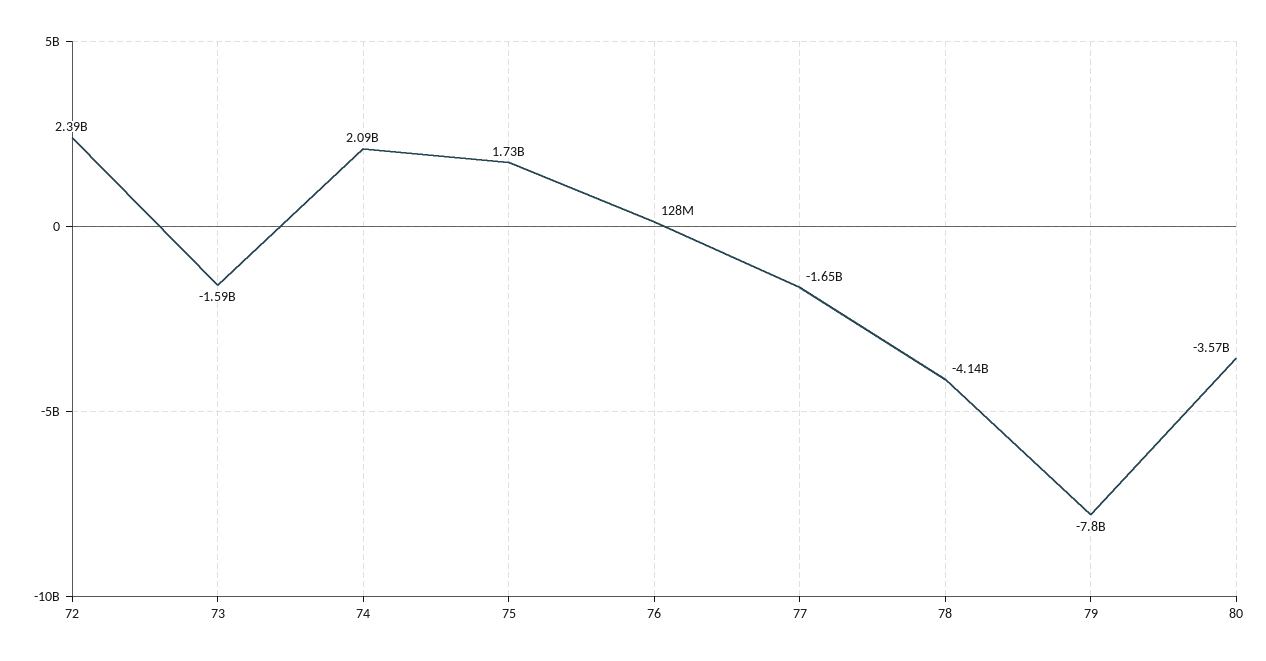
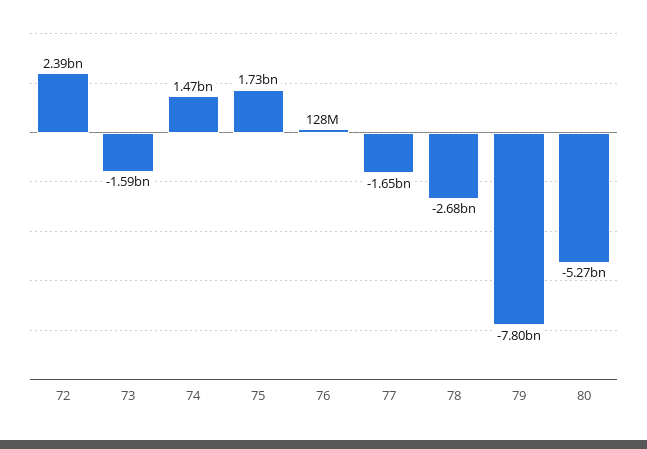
74: 2090000000 -> 1470000000
78: -4140000000 -> -2680000000
80: -3570000000 -> -5270000000

